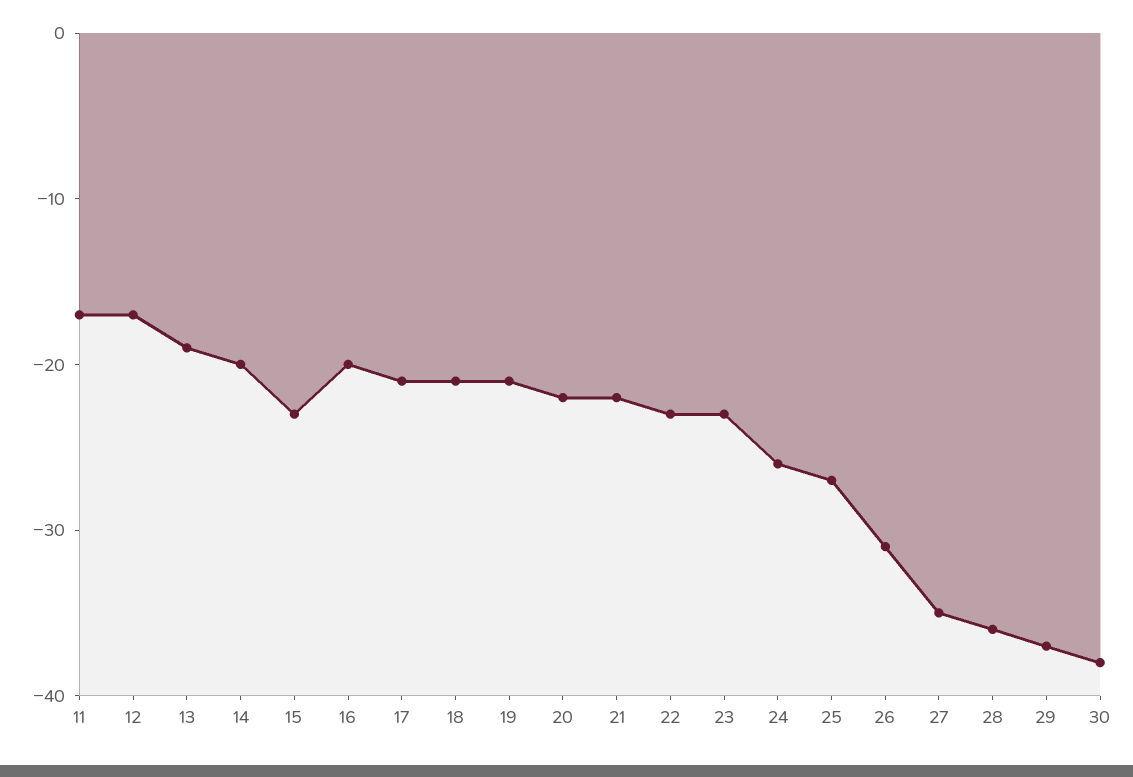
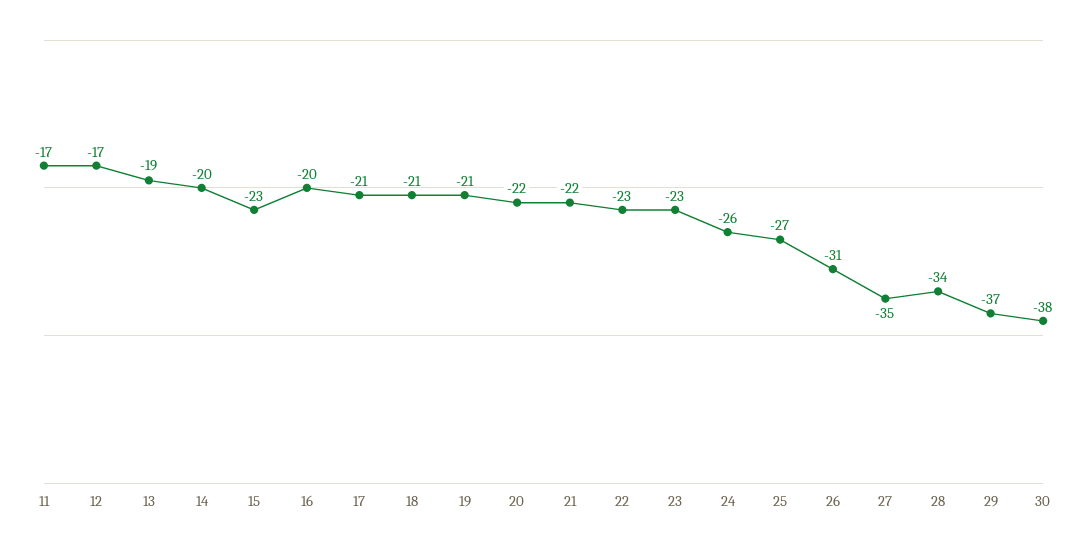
28: -36 -> -34

